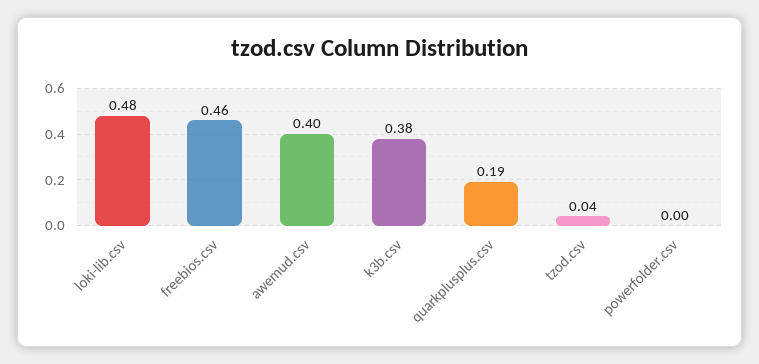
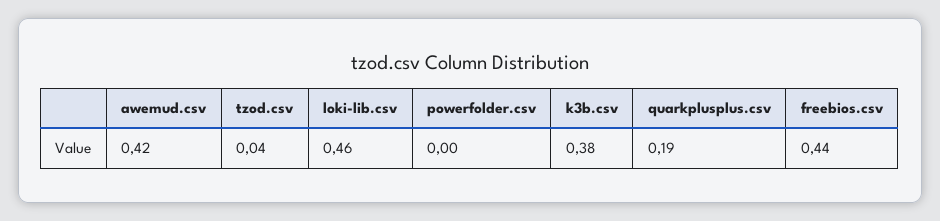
loki-lib.csv: 0.48 -> 0.46
freebios.csv: 0.46 -> 0.44
awemud.csv: 0.4 -> 0.42

